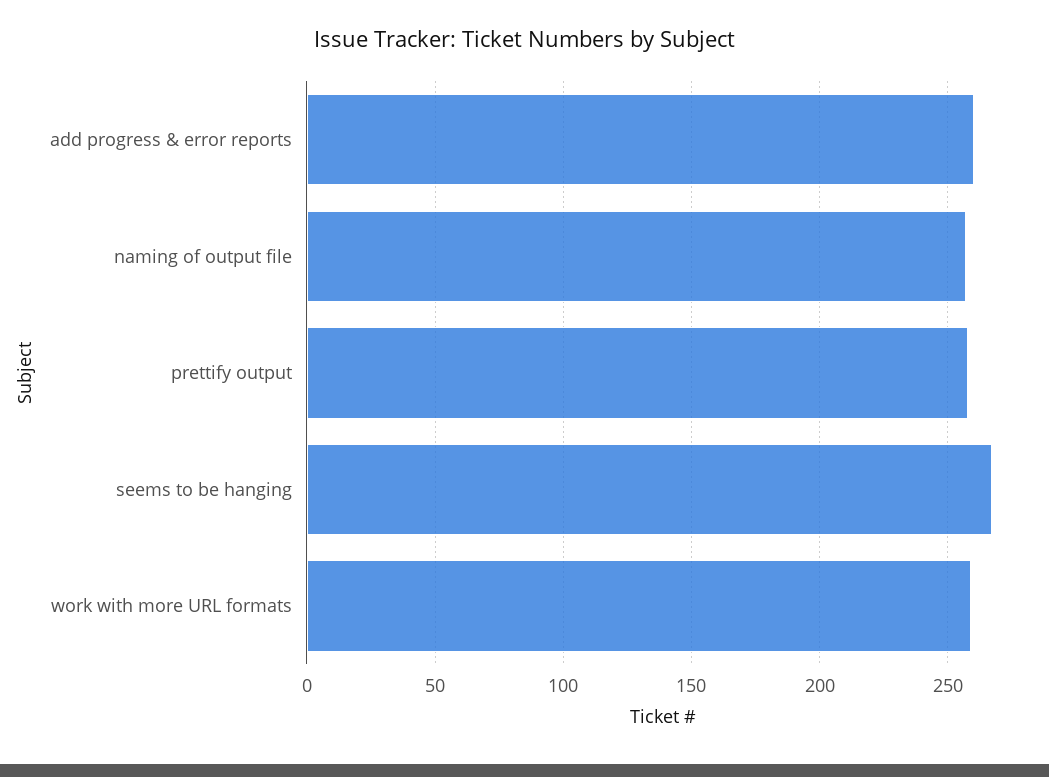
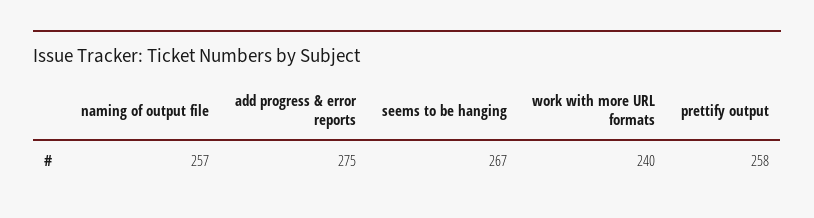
add progress & error reports: 260 -> 275
work with more URL formats: 260 -> 240

